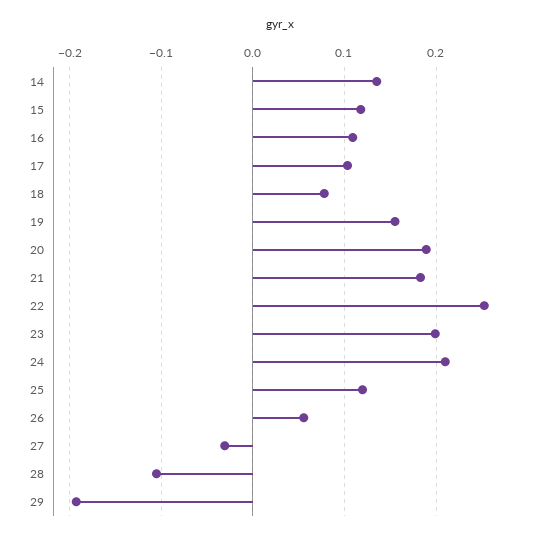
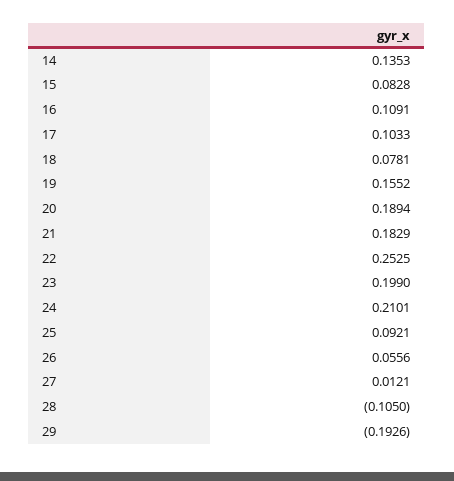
15: 0.12 -> 0.0828
25: 0.12 -> 0.0921
27: -0.03 -> 0.0121

